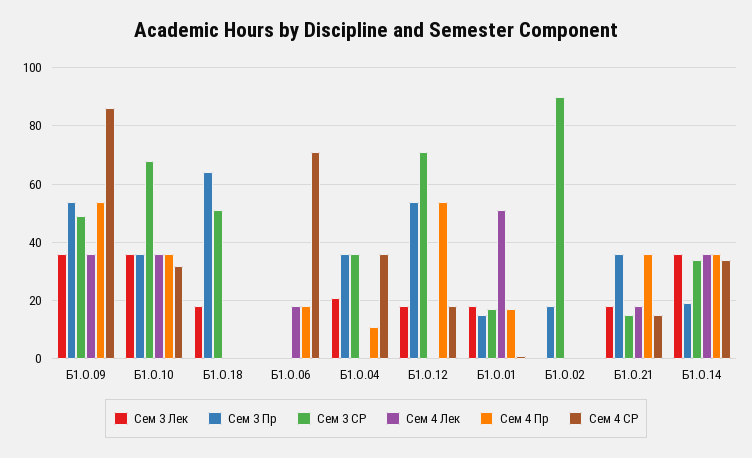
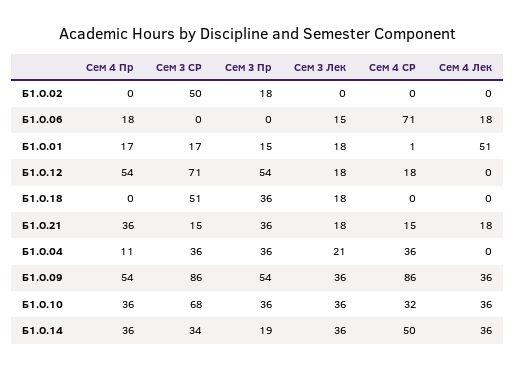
Сем 3 СР, Б1.О.09: 50 -> 86
Сем 3 Пр, Б1.О.18: 65 -> 36
Сем 3 Лек, Б1.О.06: 0 -> 15
Сем 3 СР, Б1.О.02: 90 -> 50
Сем 4 СР, Б1.О.14: 35 -> 50

